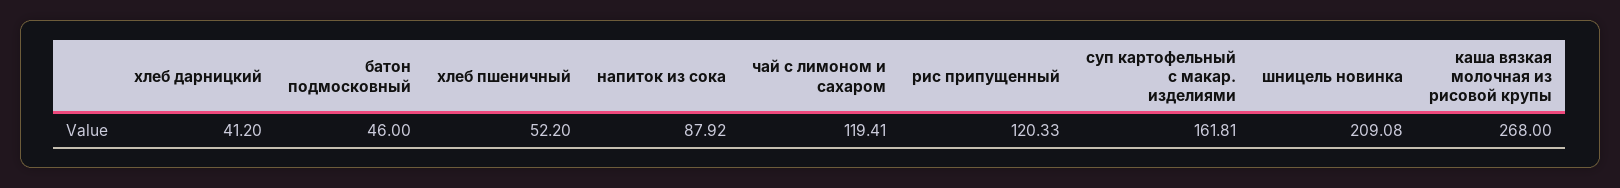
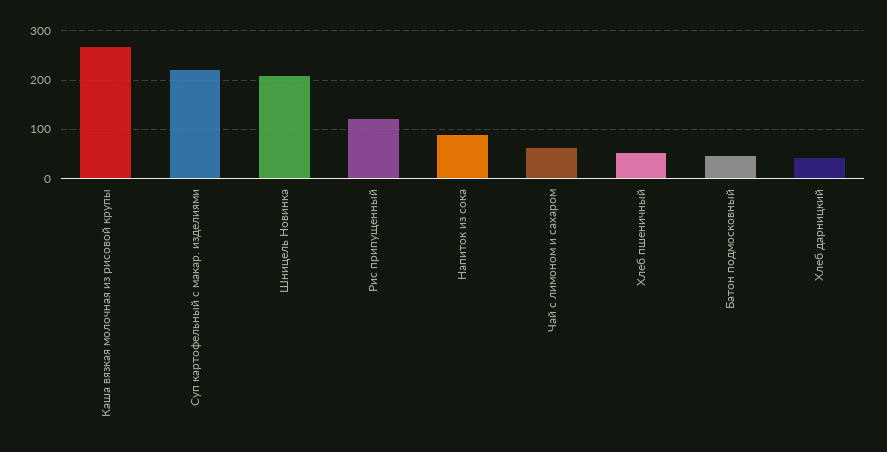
чай с лимоном и сахаром: 119.41 -> 60
суп картофельный с макар. изделиями: 161.81 -> 220

